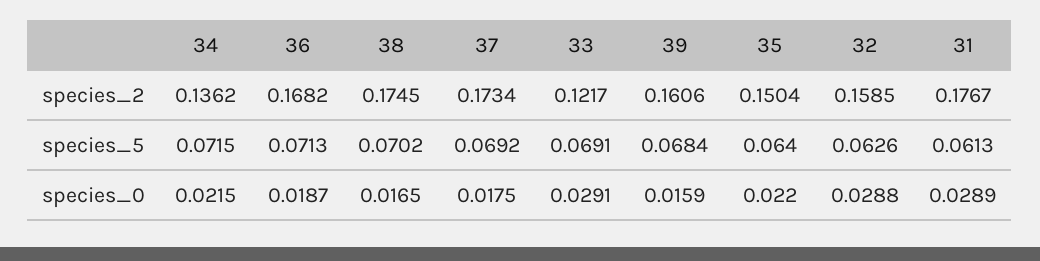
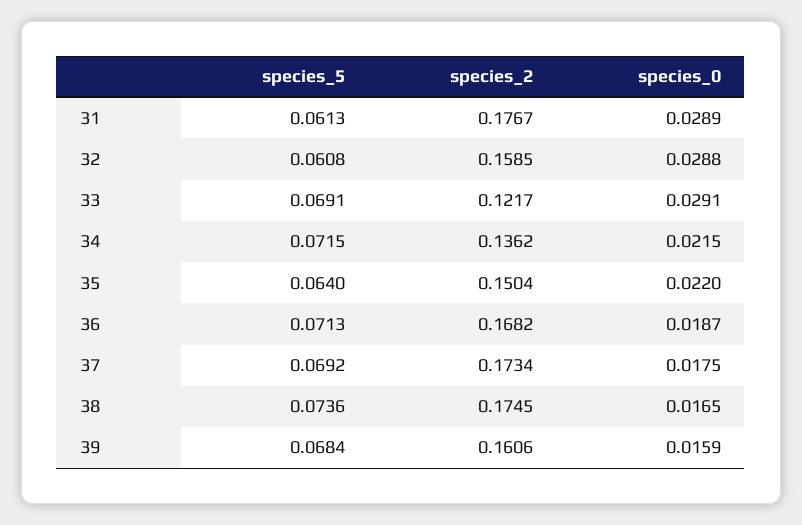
38, species_5: 0.0702 -> 0.0736
32, species_5: 0.0626 -> 0.0608

